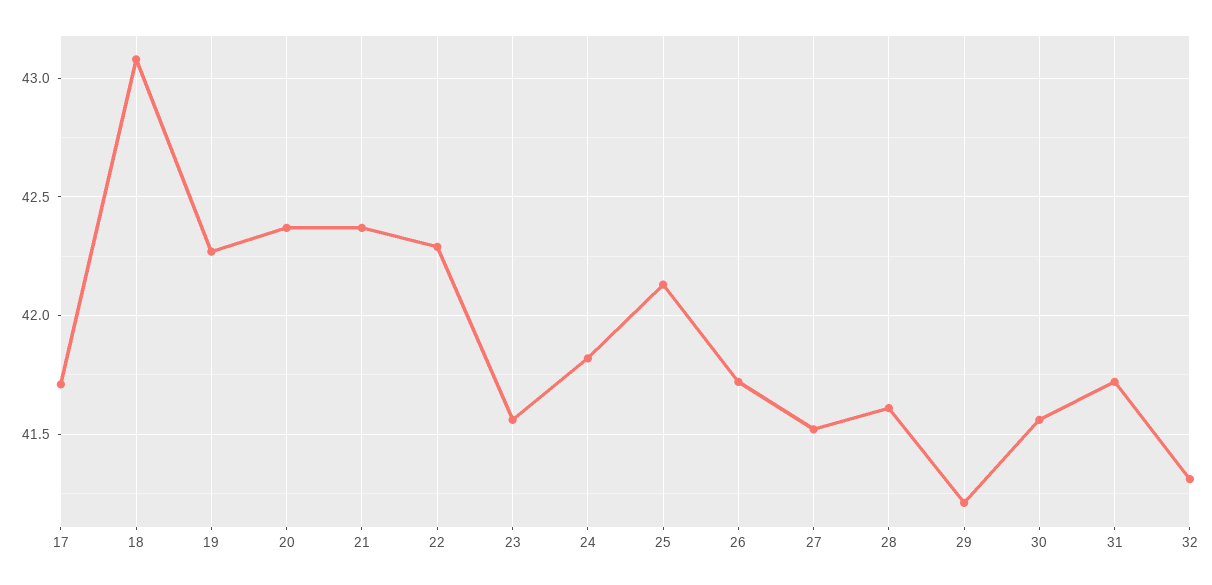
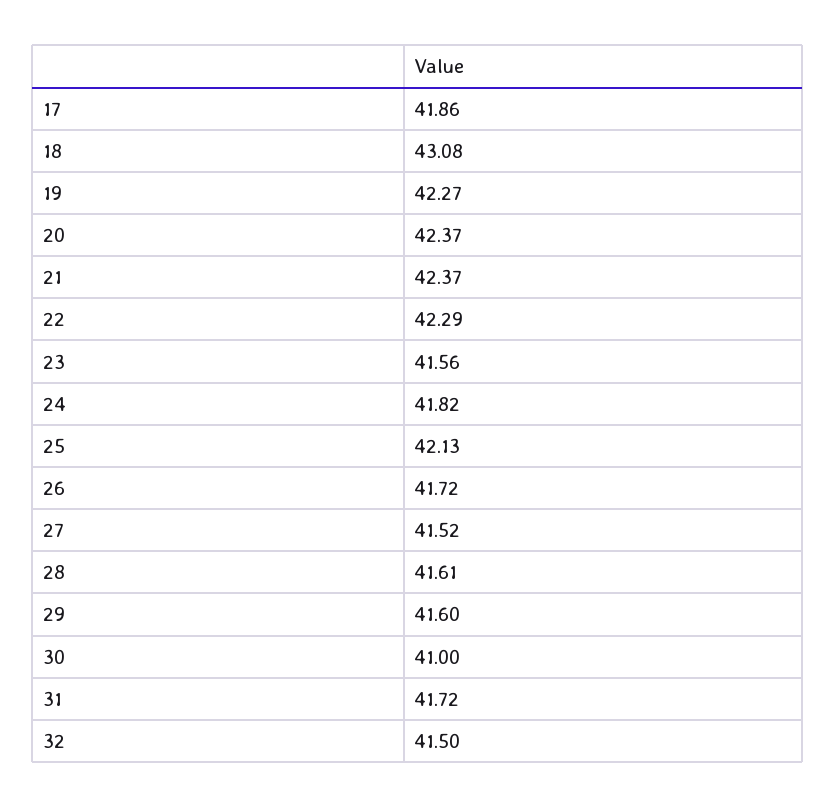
17: 41.7 -> 41.86
29: 41.2 -> 41.6
30: 41.55 -> 41
32: 41.3 -> 41.5

